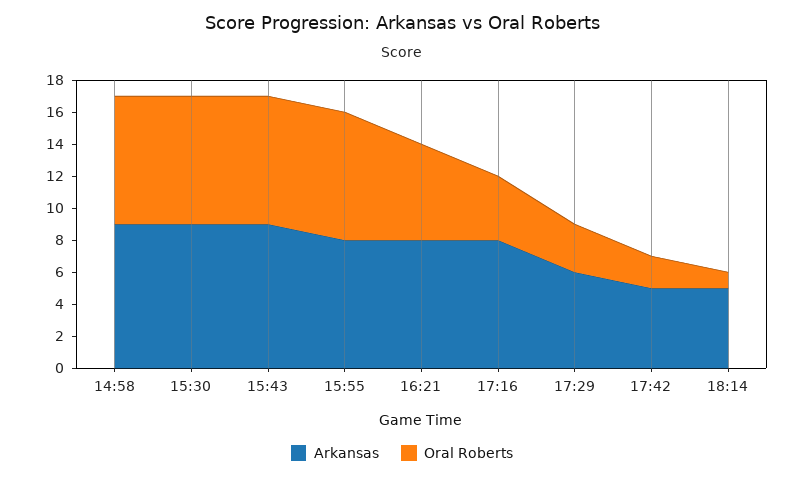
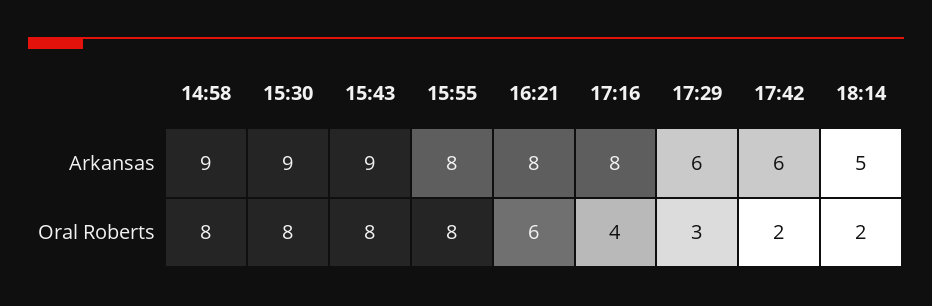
Arkansas, 17:42: 5 -> 6
Oral Roberts, 18:14: 1 -> 2

